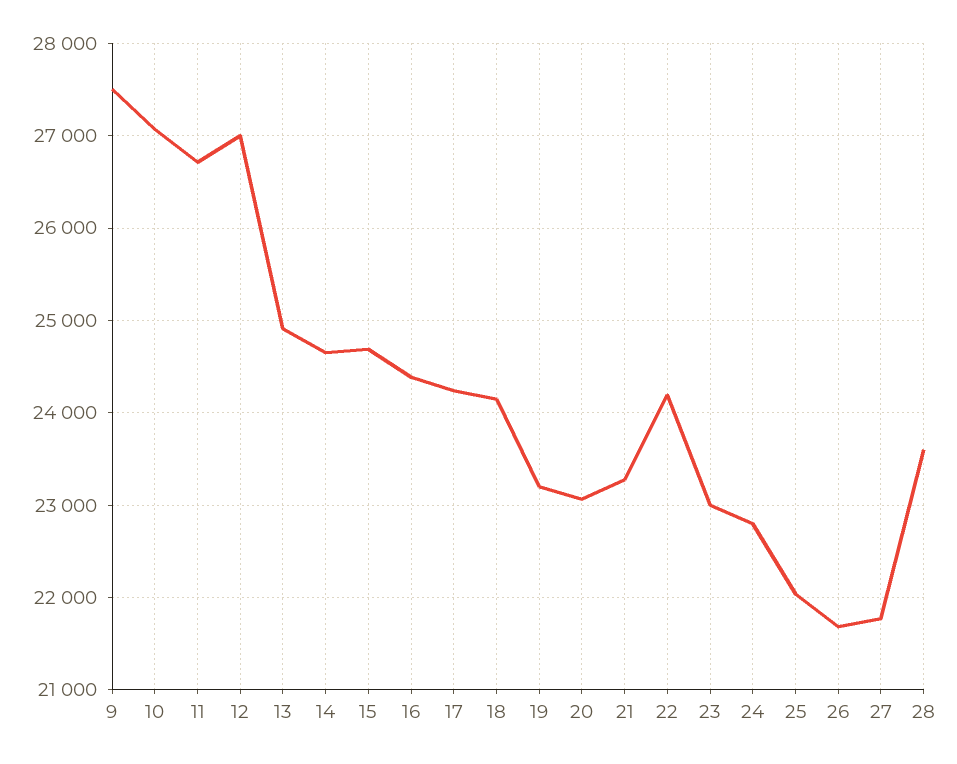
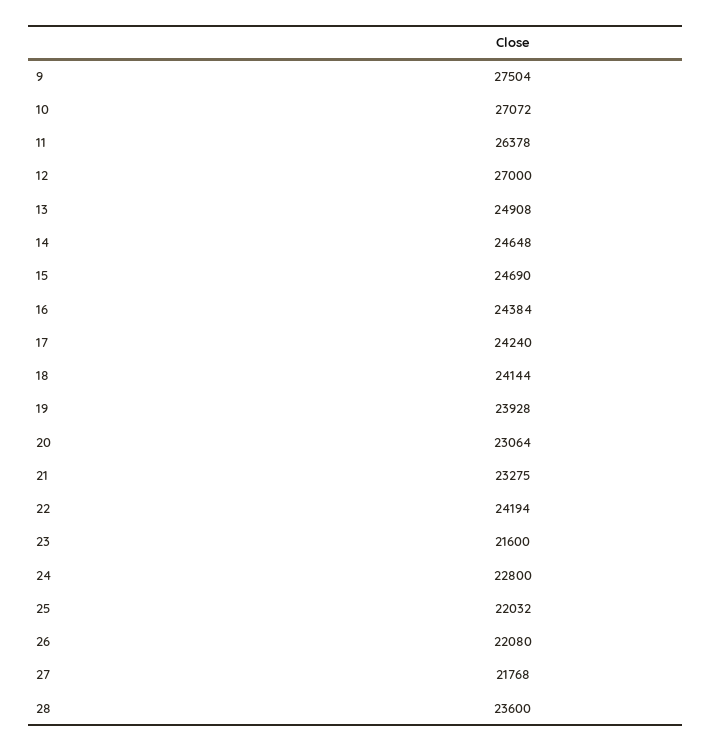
11: 26700 -> 26378
19: 23200 -> 23928
23: 23000 -> 21600
26: 21700 -> 22080

